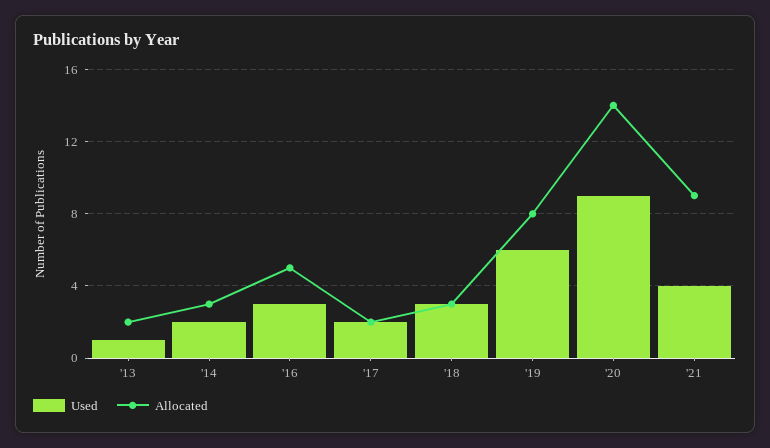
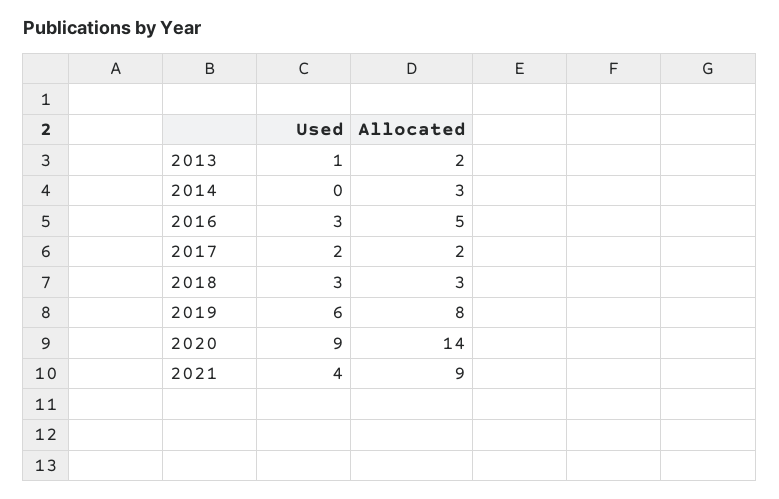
Used, '14: 2 -> 0

